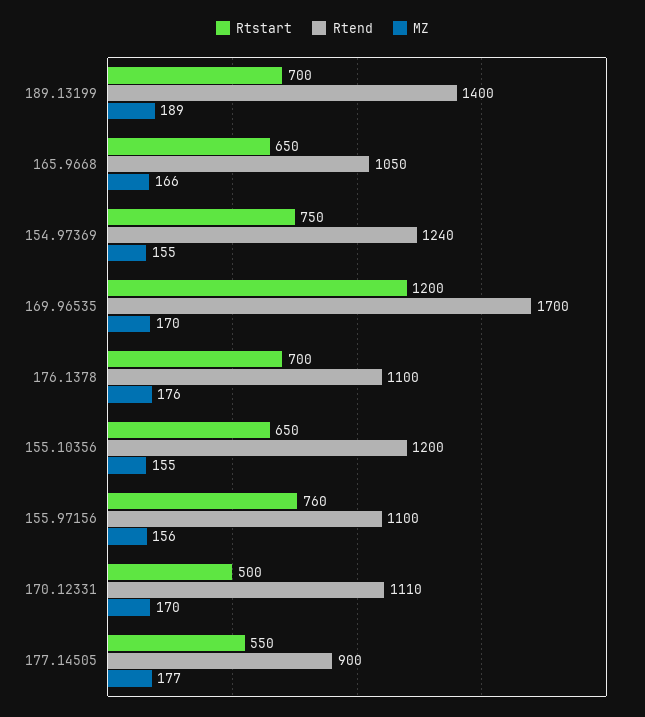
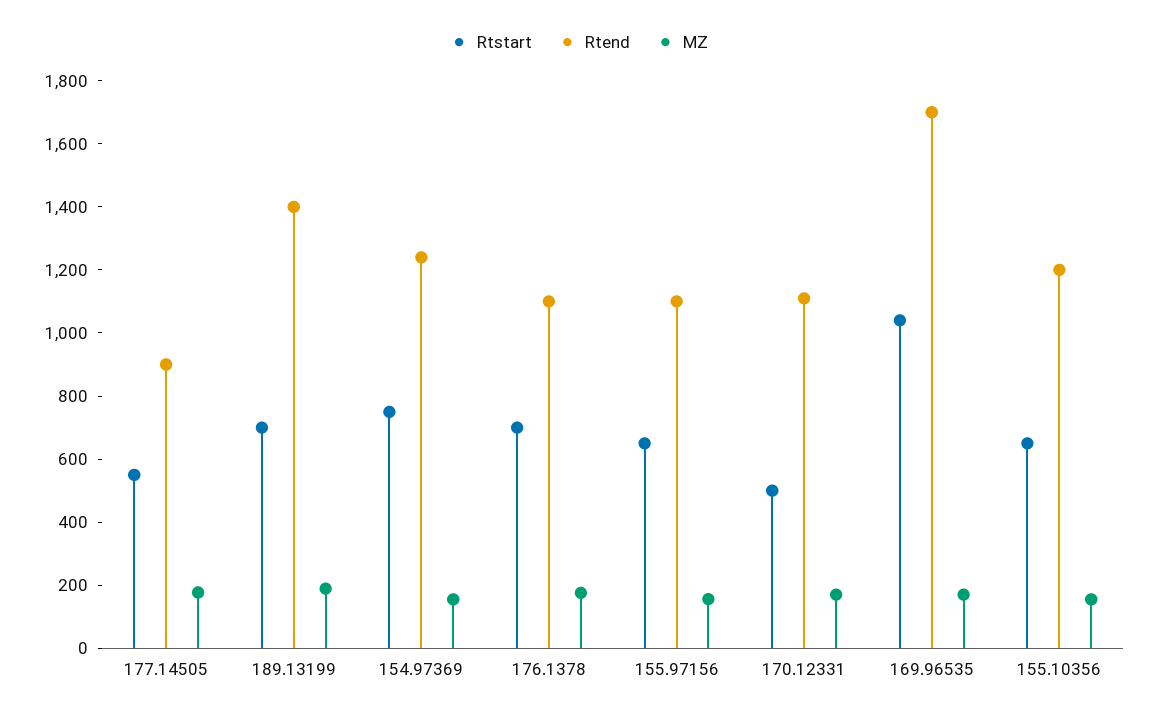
Rtstart, 165.9668: 650 -> none
Rtend, 165.9668: 1050 -> none
MZ, 165.9668: 166 -> none
Rtstart, 169.96535: 1200 -> 1050
Rtstart, 155.97156: 760 -> 650

